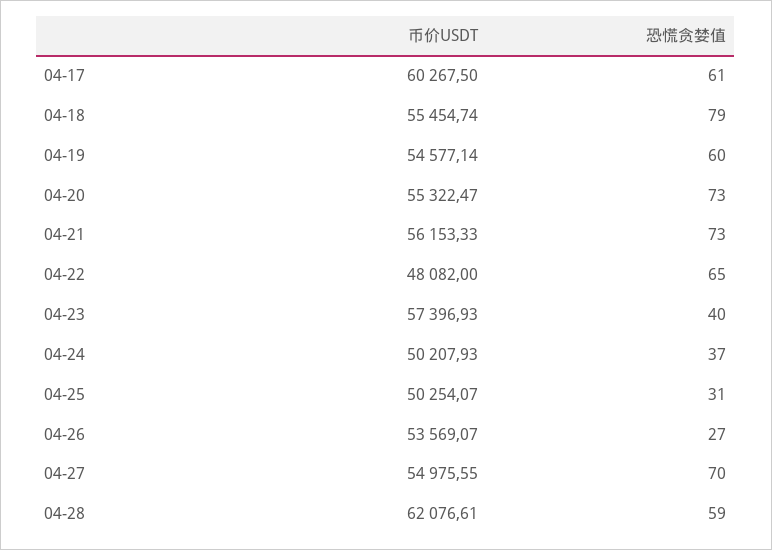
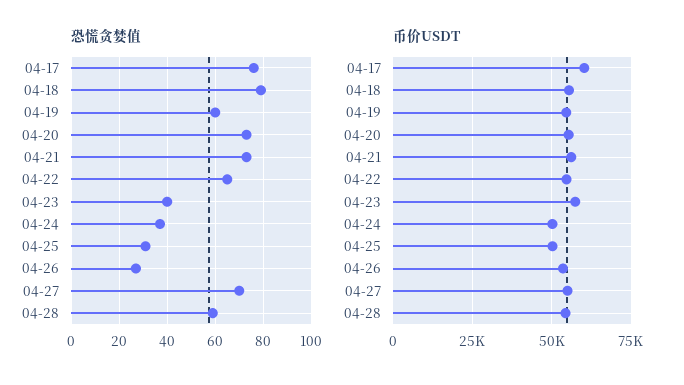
恐慌贪婪值, 04-17: 61 -> 75
币价USDT, 04-22: 48082 -> 55000
币价USDT, 04-28: 62076.61 -> 55000

